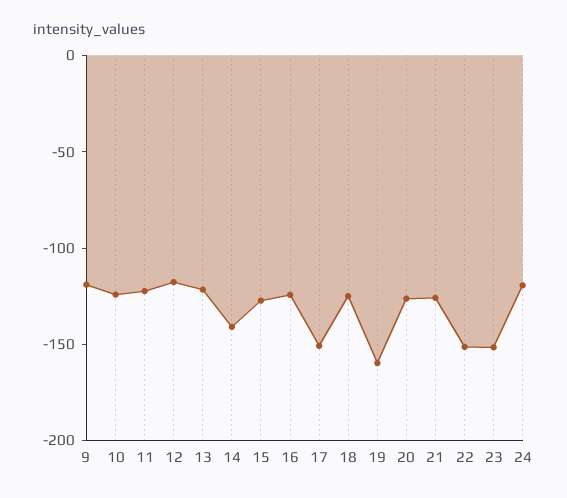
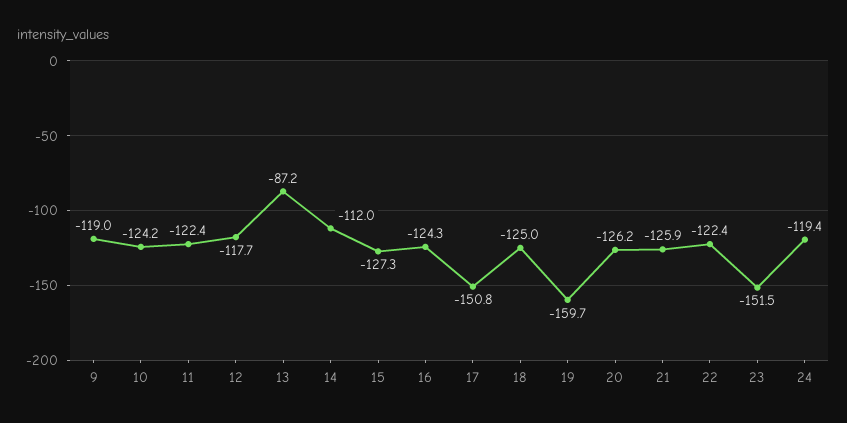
13: -120 -> -87.2
14: -140 -> -112
22: -150 -> -122.4

